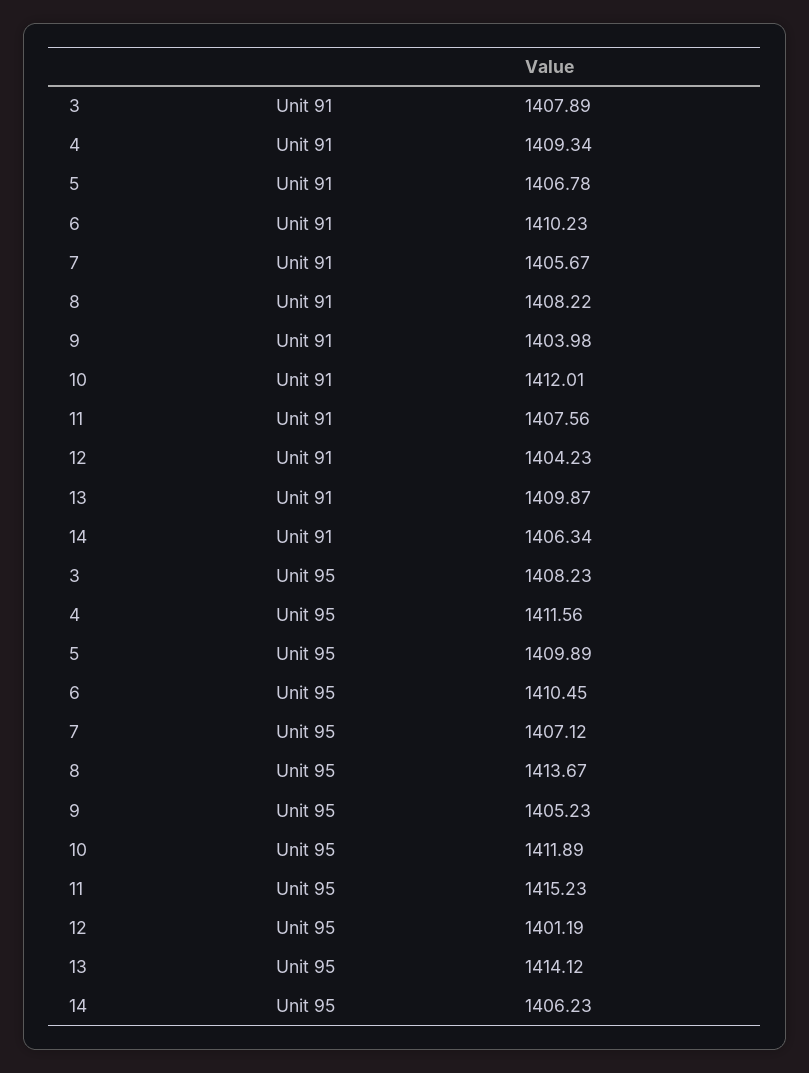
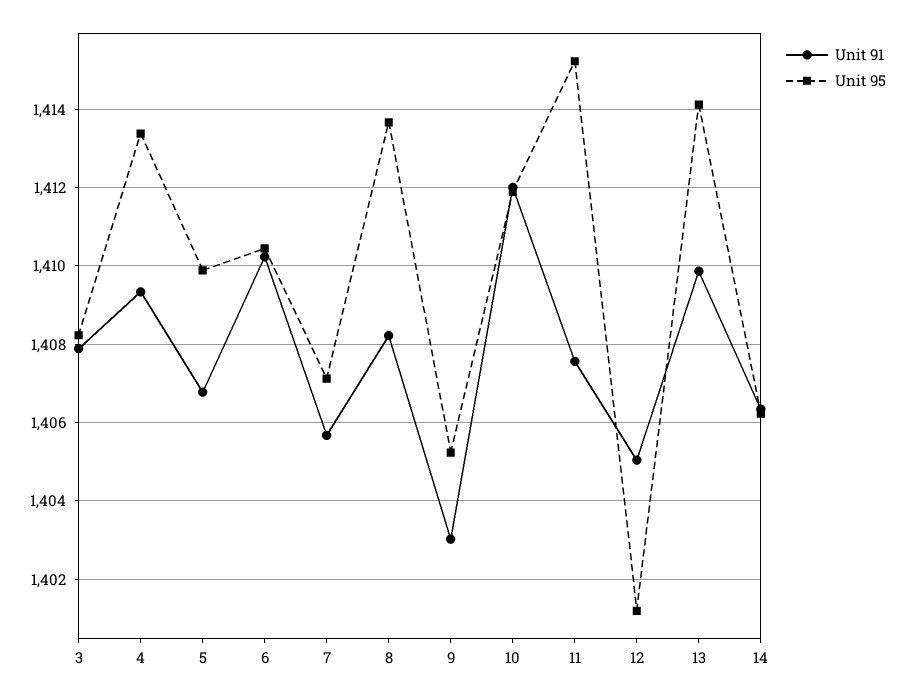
Unit 91, 9: 1403.98 -> 1403
Unit 91, 12: 1404.23 -> 1405
Unit 95, 4: 1411.56 -> 1413.4

